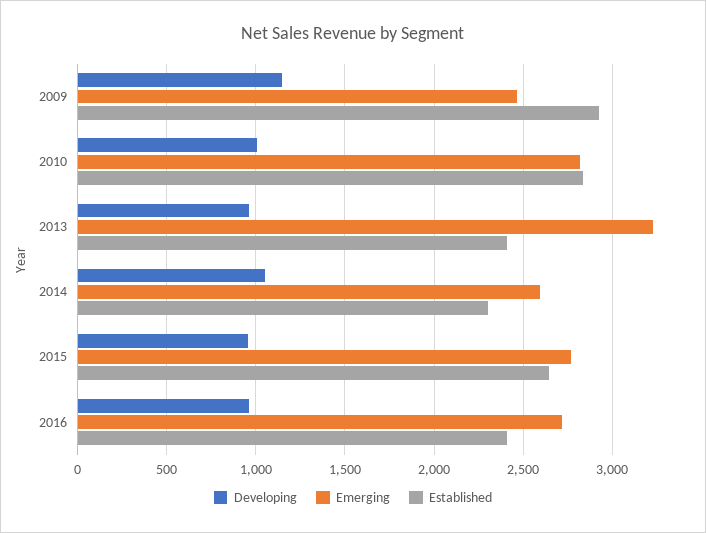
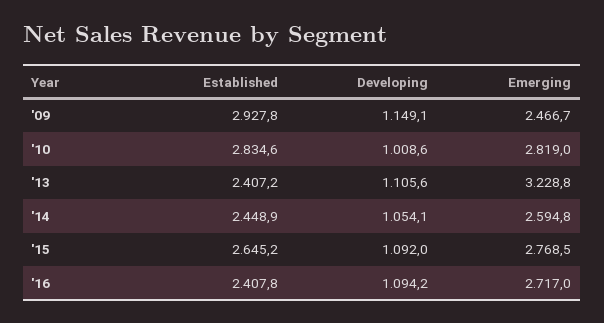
Developing, 2013: 950 -> 1105.6
Established, 2014: 2300 -> 2448.9
Developing, 2015: 950 -> 1092
Developing, 2016: 950 -> 1094.2

